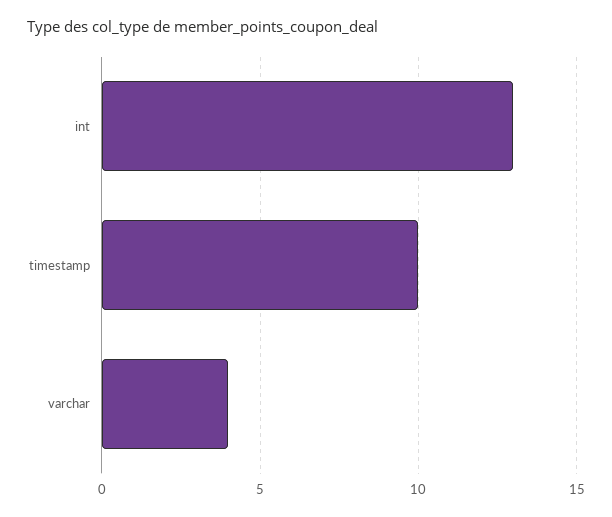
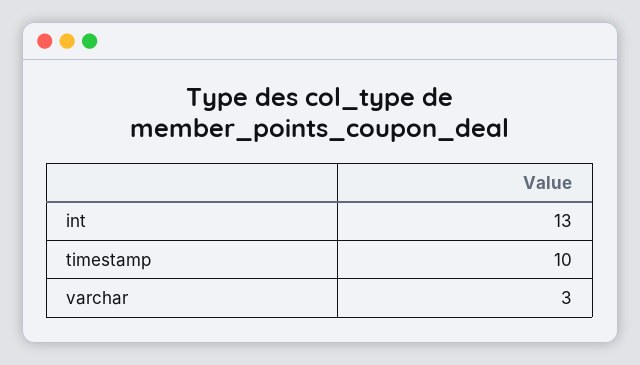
varchar: 4 -> 3

